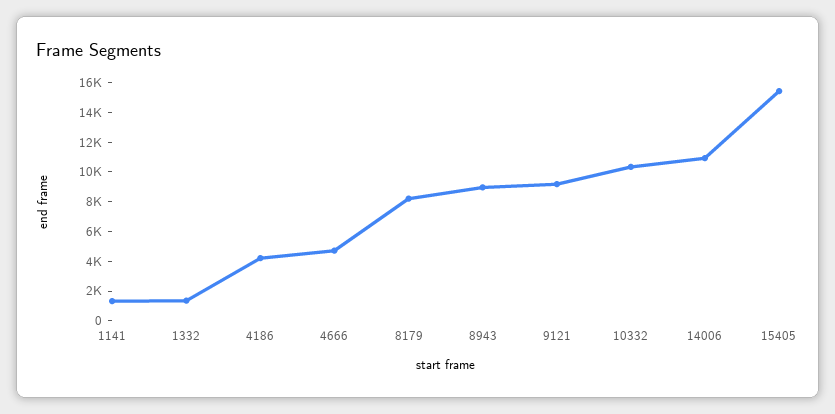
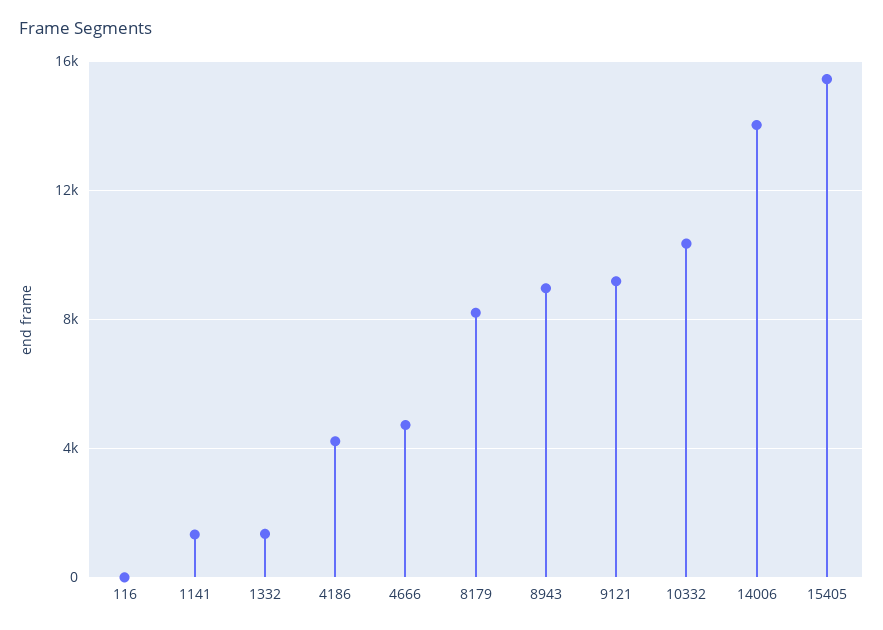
14006: 11000 -> 14000
116: none -> 0

